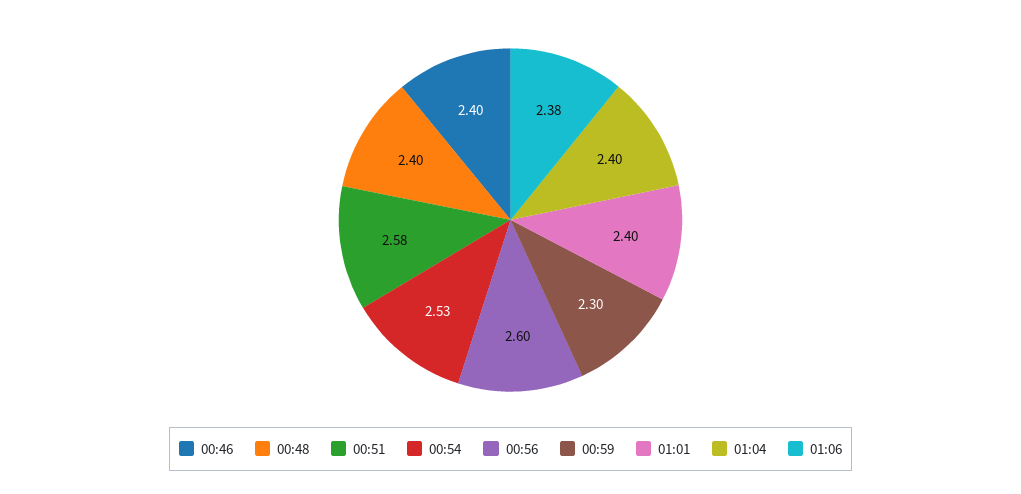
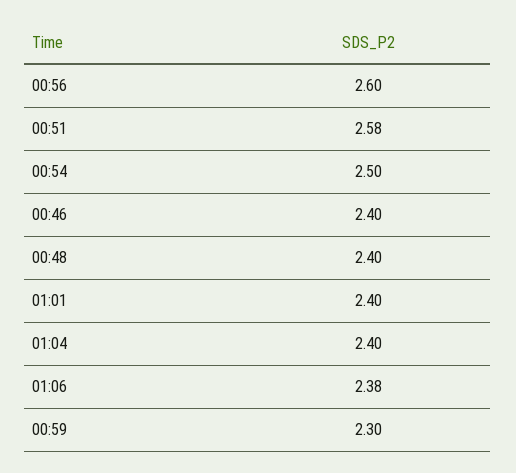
00:54: 2.53 -> 2.5

